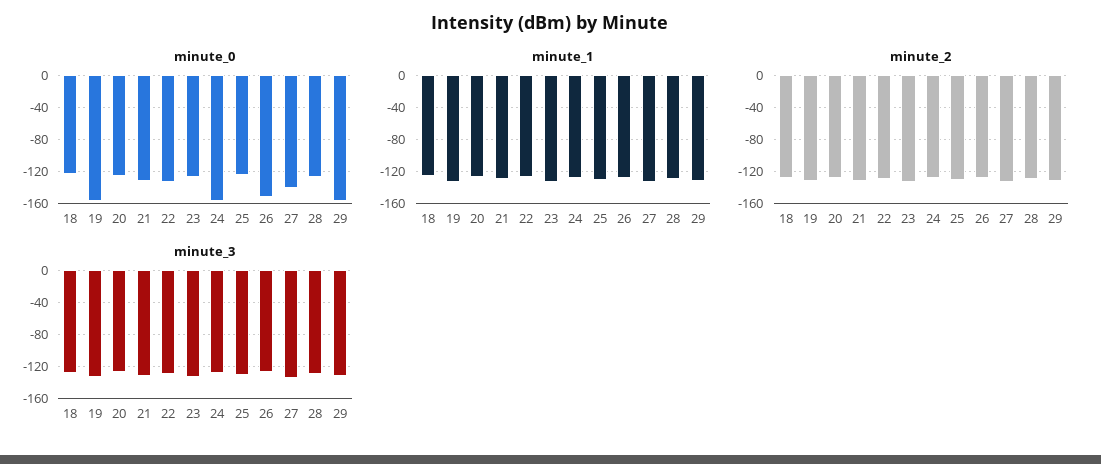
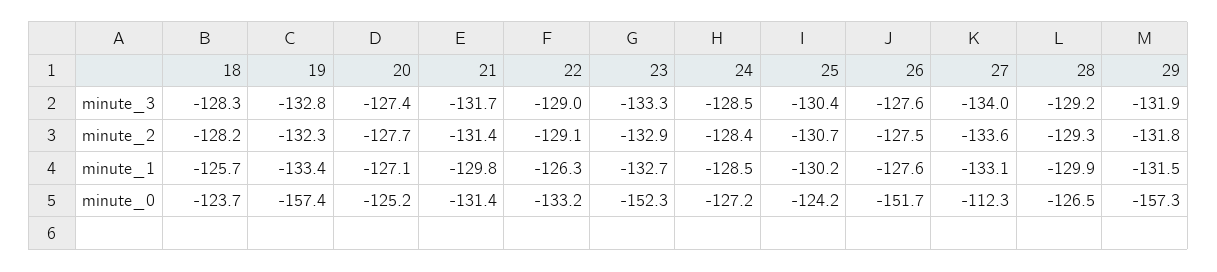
minute_0, 23: -130 -> -152.3
minute_0, 24: -160 -> -127.2
minute_0, 27: -140 -> -112.3

